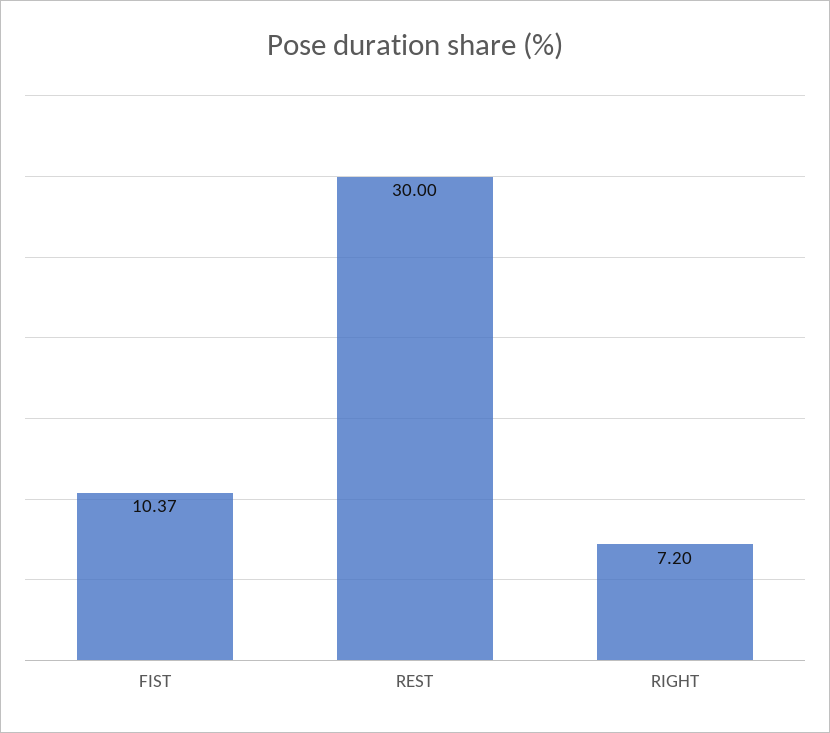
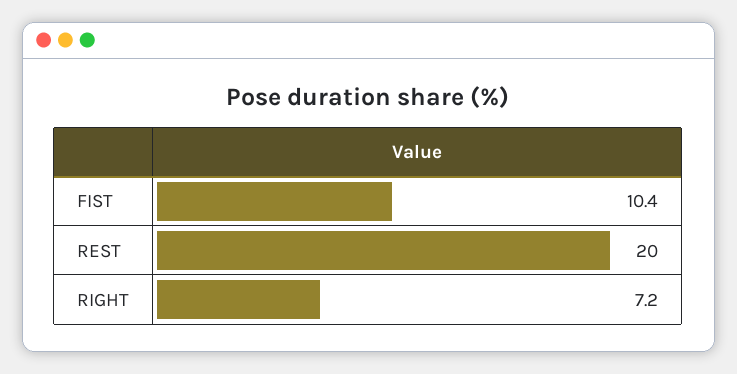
REST: 30 -> 20

